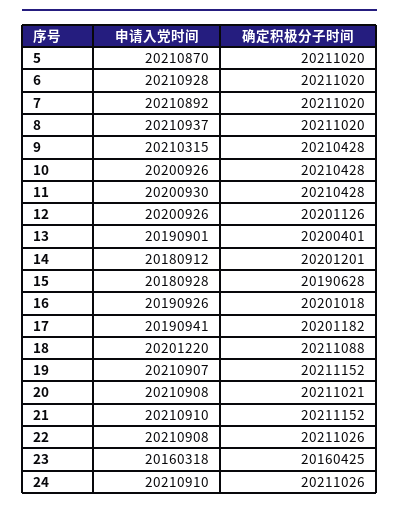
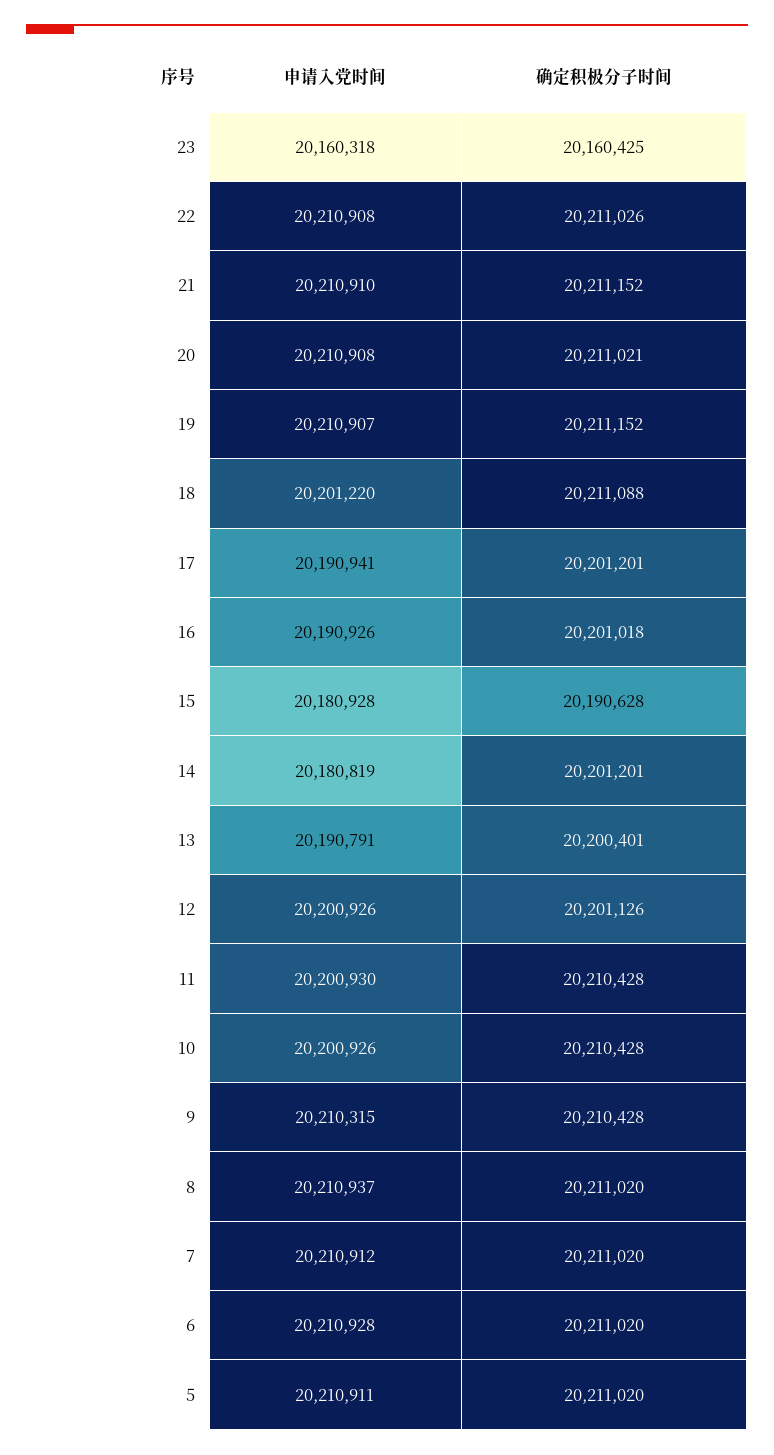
申请入党时间, 5: 20210870 -> 20210911
申请入党时间, 7: 20210892 -> 20210912
申请入党时间, 13: 20190901 -> 20190791
申请入党时间, 14: 20180912 -> 20180819
确定积极分子时间, 17: 20201182 -> 20201201
申请入党时间, 24: 20210910 -> none
确定积极分子时间, 24: 20211026 -> none

